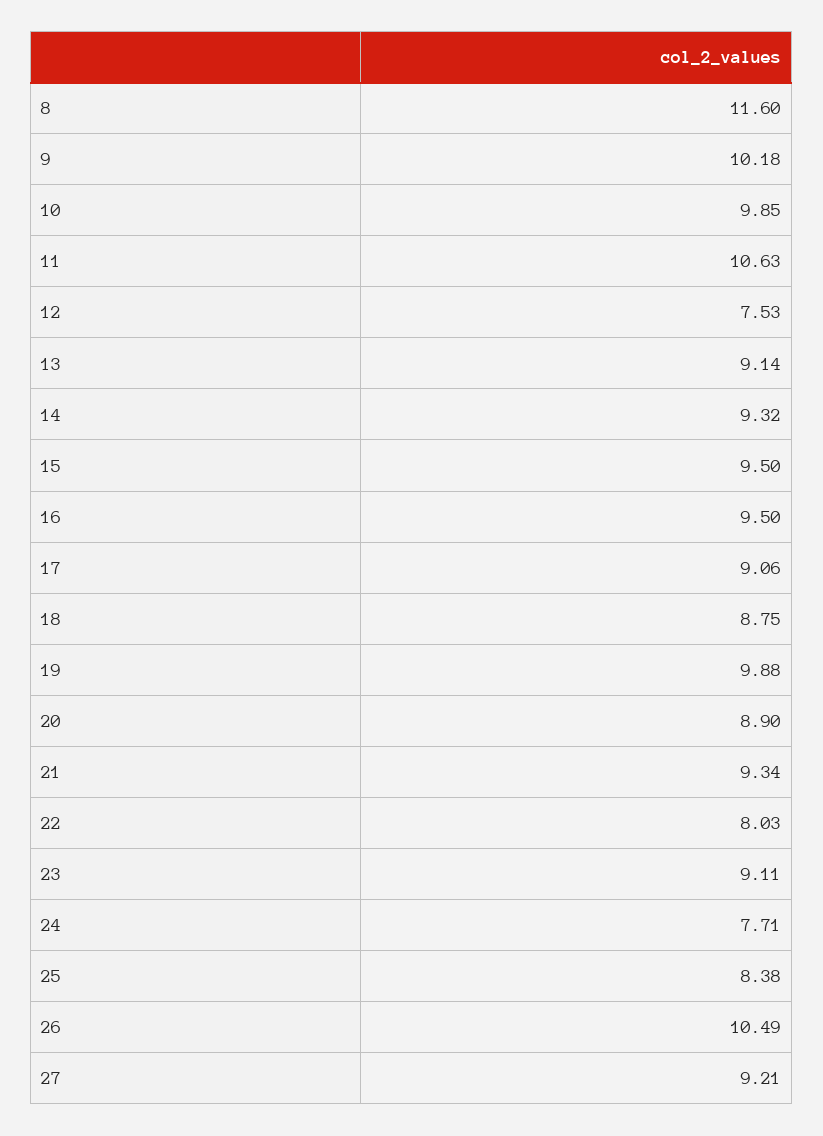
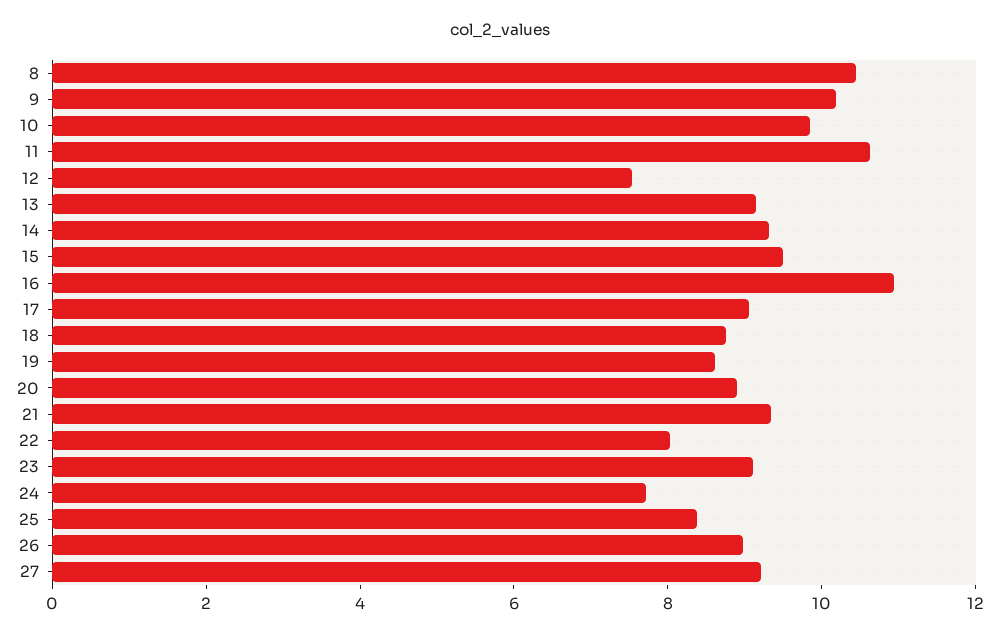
8: 11.6 -> 10.5
16: 9.5 -> 11
19: 9.88 -> 8.5
26: 10.49 -> 9

